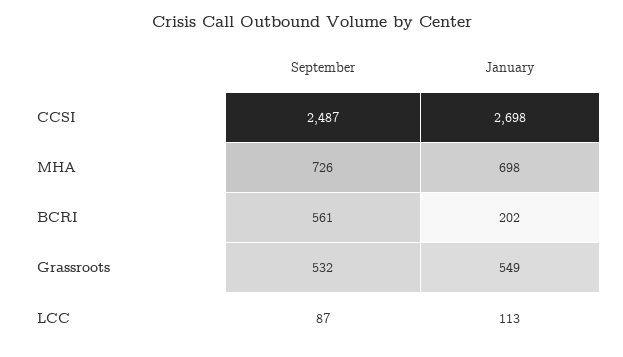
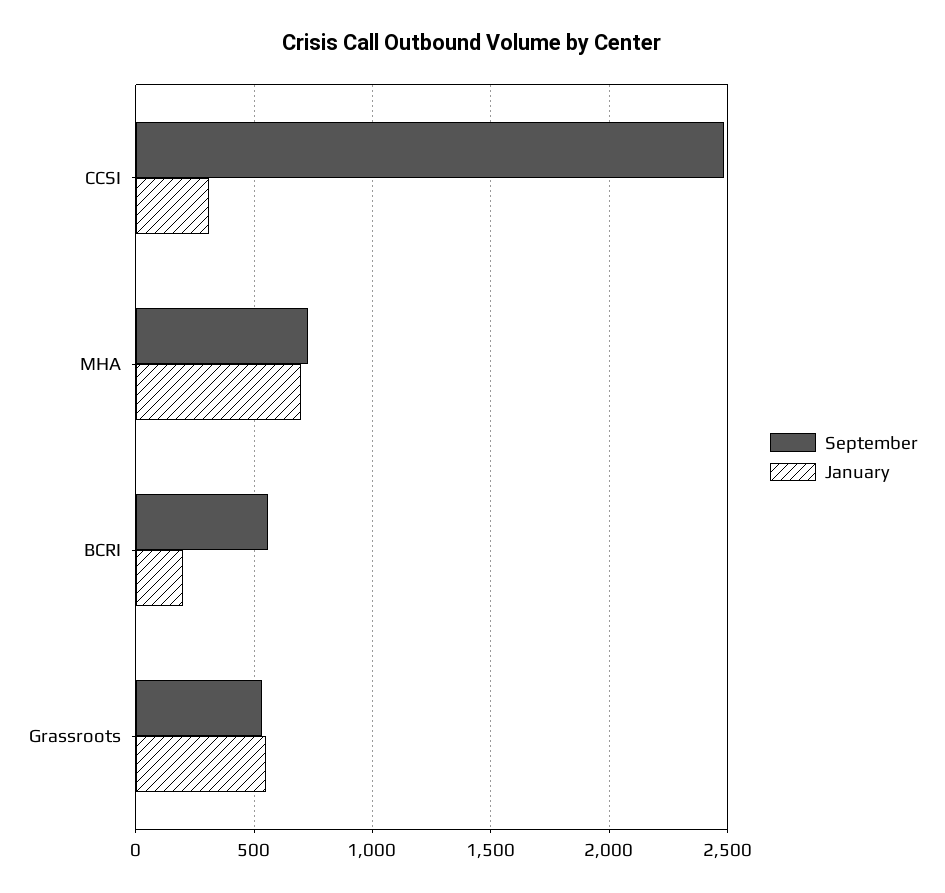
January, CCSI: 2698 -> 300
September, LCC: 87 -> none
January, LCC: 113 -> none

